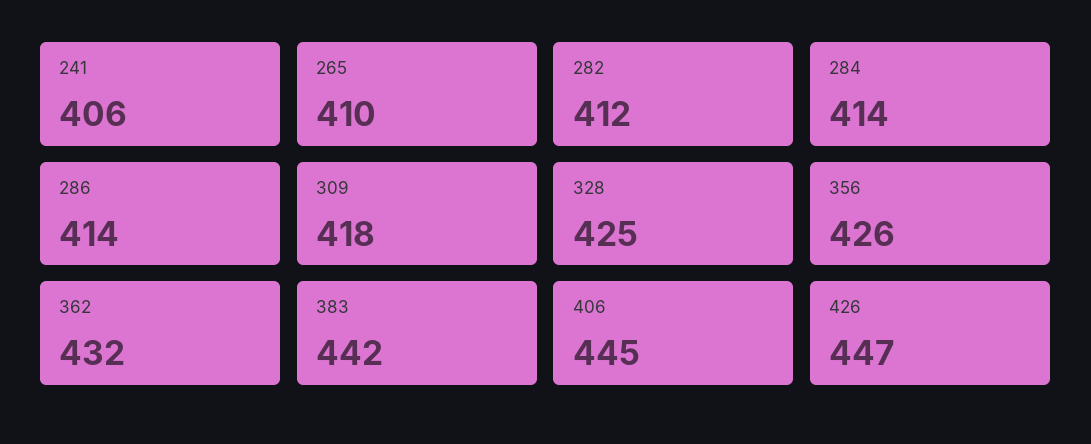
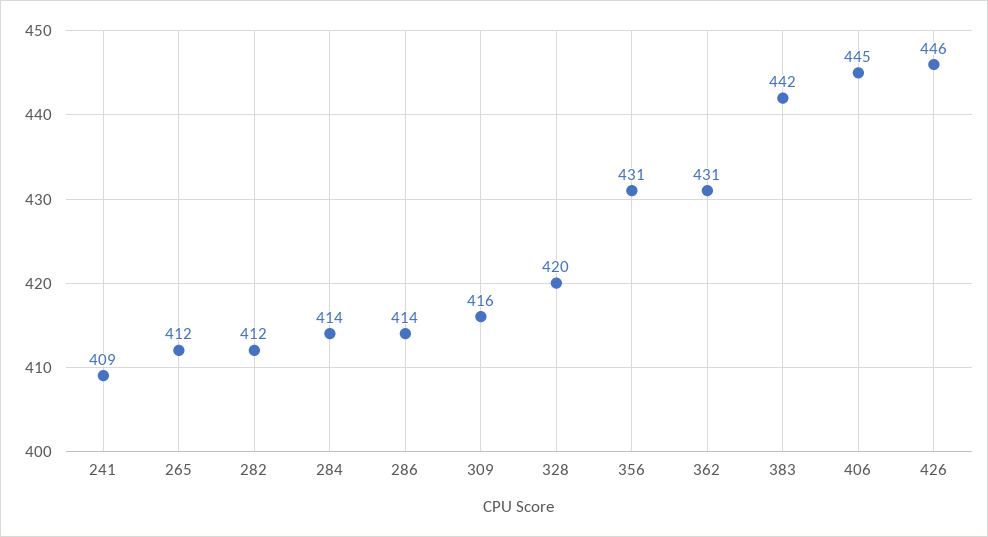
241: 406 -> 409
265: 410 -> 412
309: 418 -> 416
328: 425 -> 420
356: 426 -> 431
362: 432 -> 431
426: 447 -> 446

